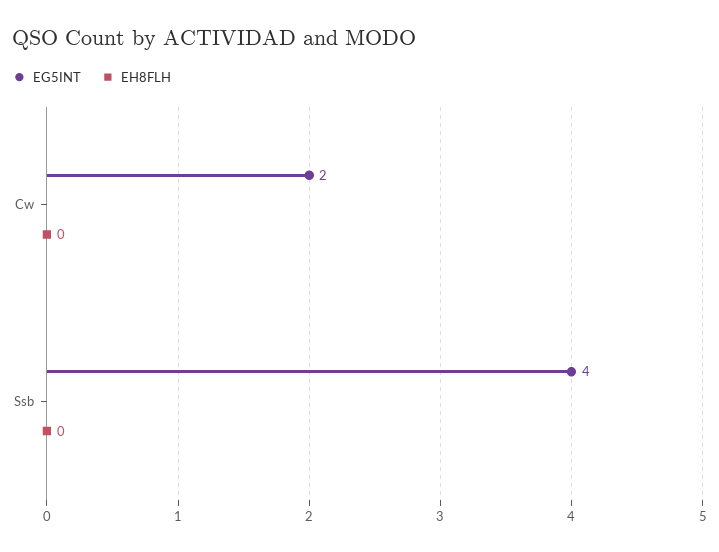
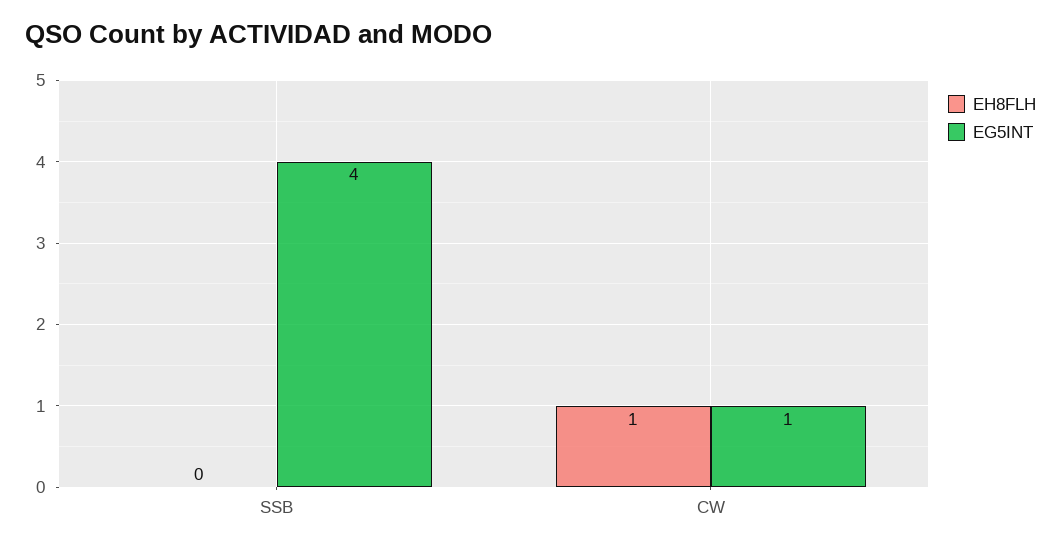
EG5INT, Cw: 2 -> 1
EH8FLH, Cw: 0 -> 1

